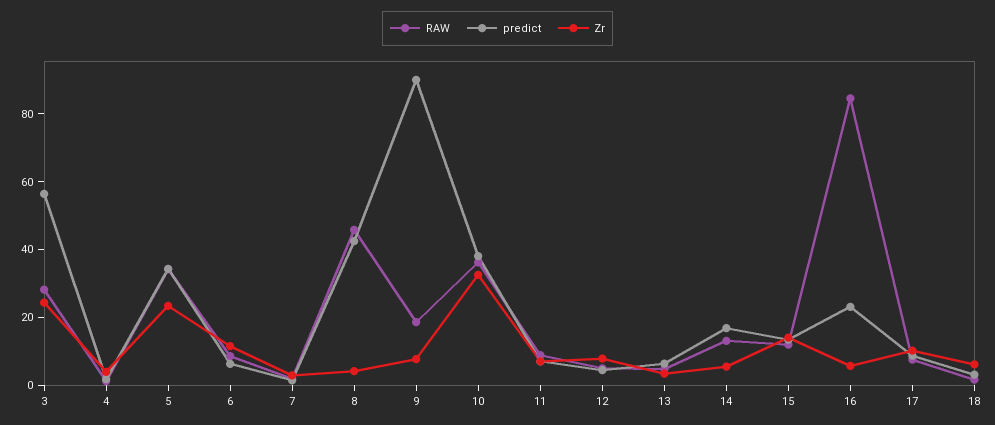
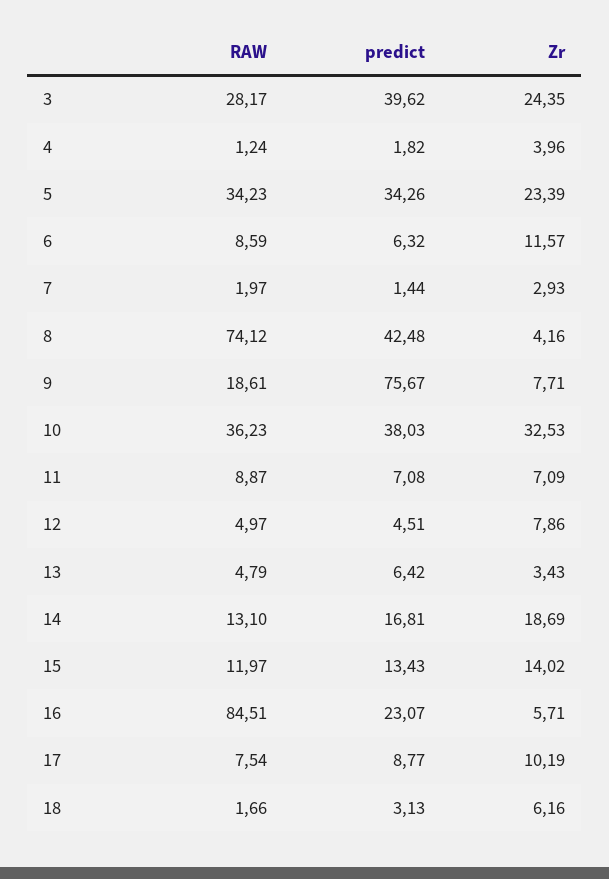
predict, 3: 55 -> 39.62
RAW, 8: 45 -> 74.12
predict, 9: 90 -> 75.67
Zr, 14: 5 -> 18.69

